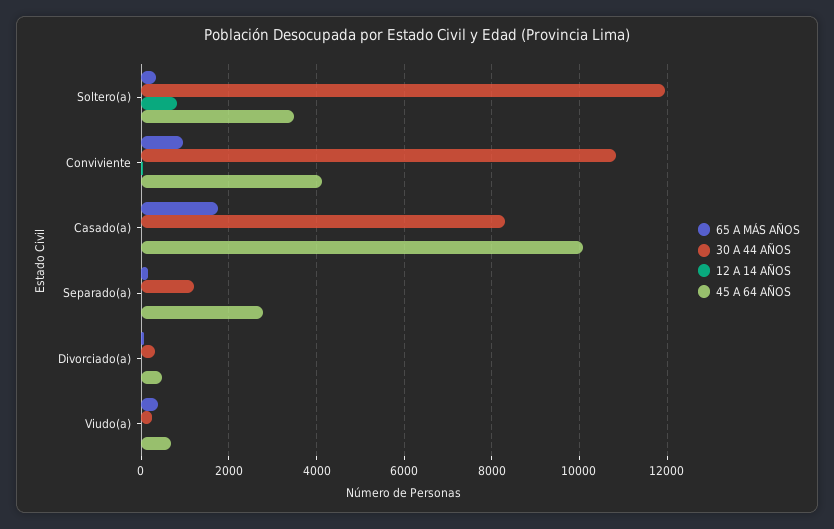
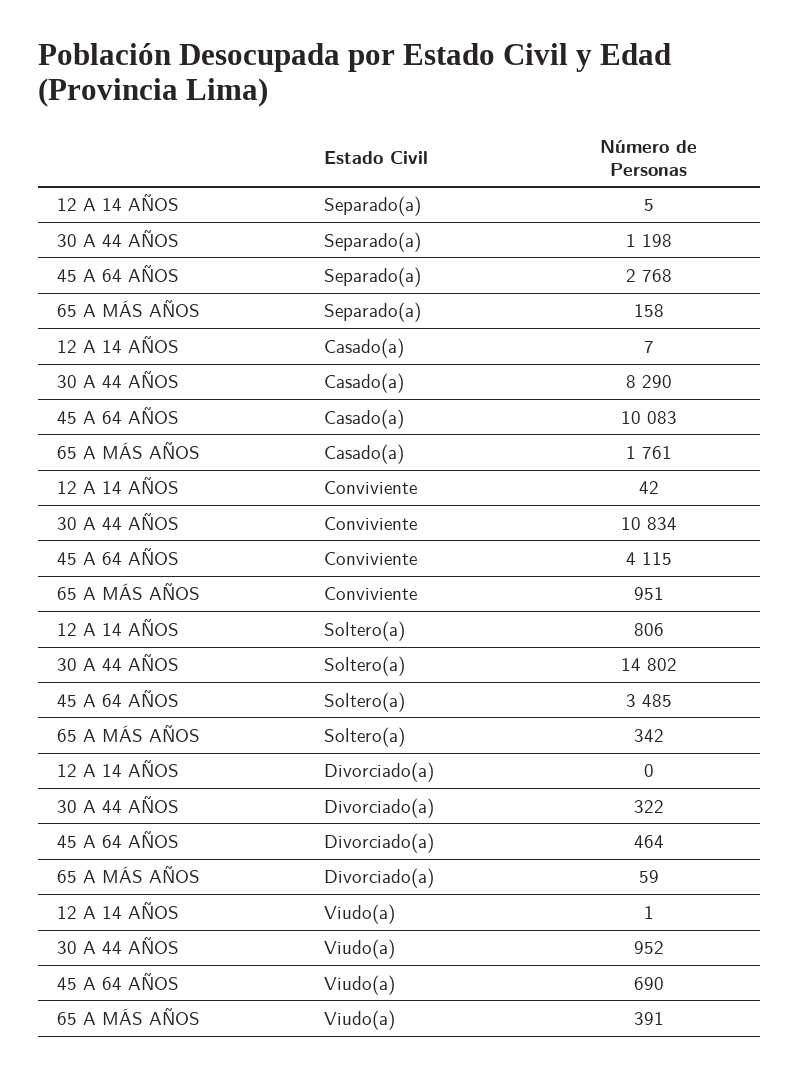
30 A 44 AÑOS, Soltero(a): 12000 -> 14802
30 A 44 AÑOS, Viudo(a): 200 -> 952

